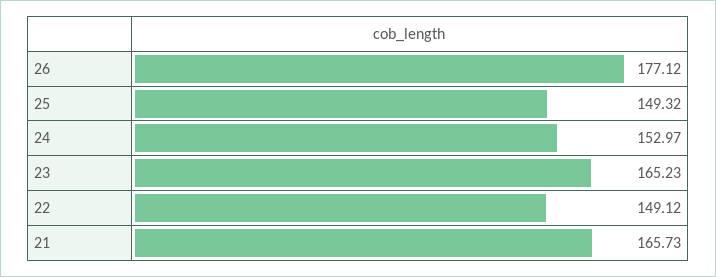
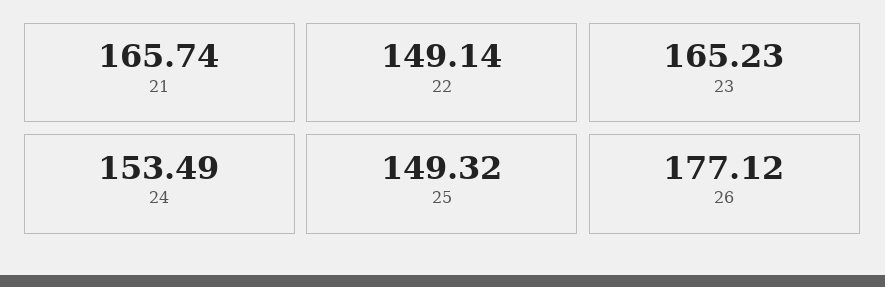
24: 152.97 -> 153.49
22: 149.12 -> 149.14
21: 165.73 -> 165.74

